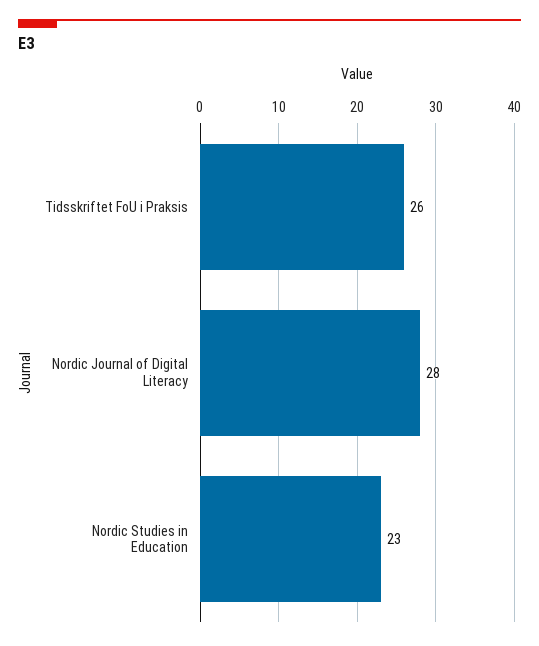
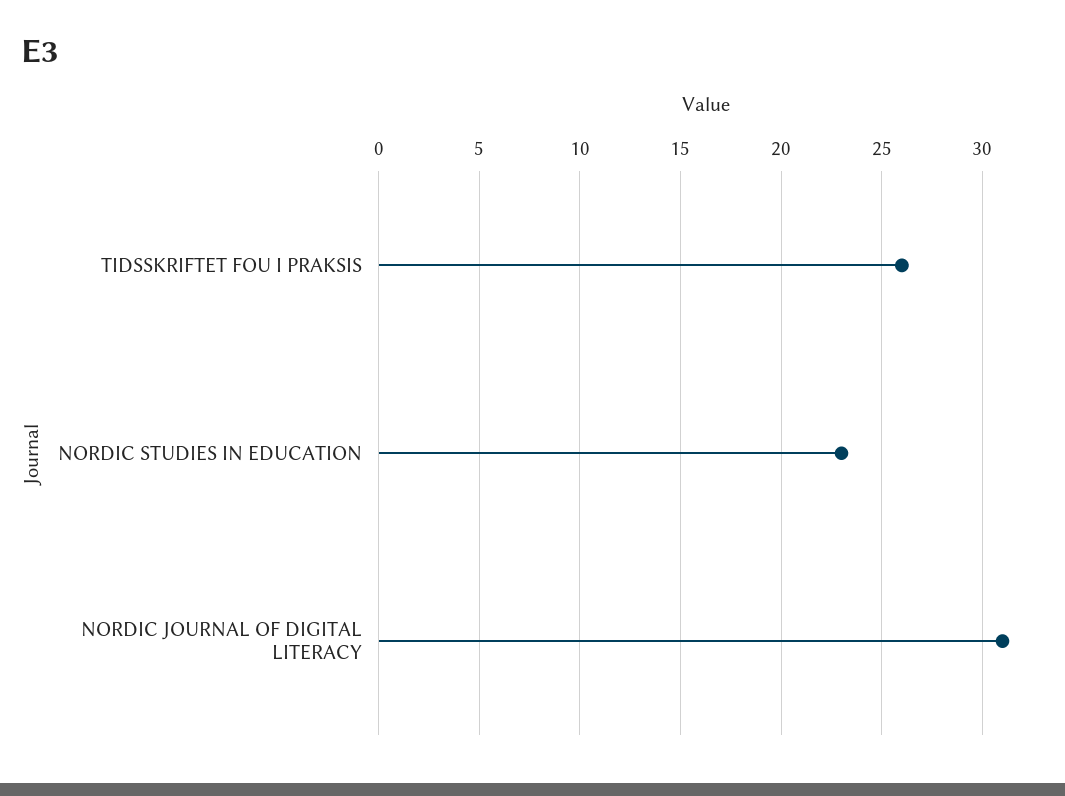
Nordic Journal of Digital Literacy: 28 -> 31

